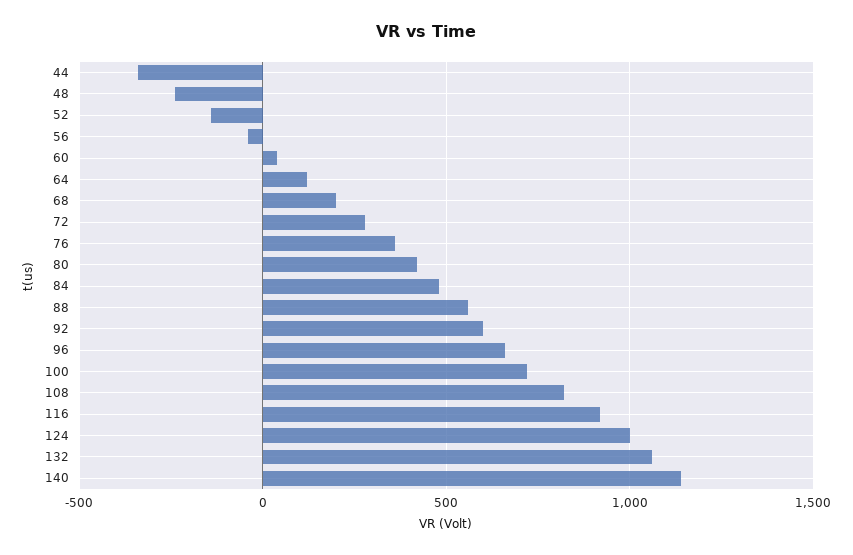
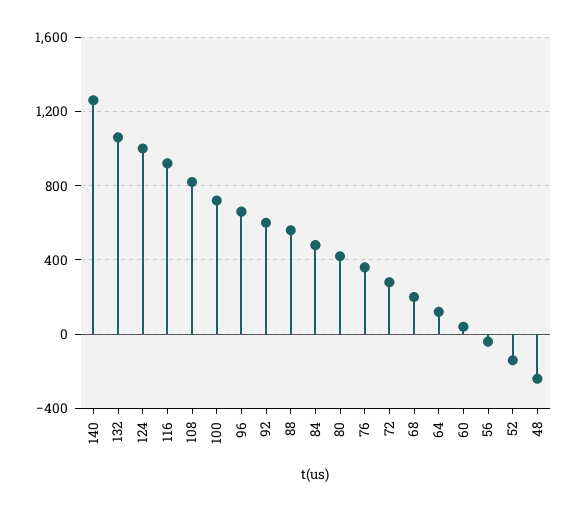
44: -350 -> none
140: 1150 -> 1250

